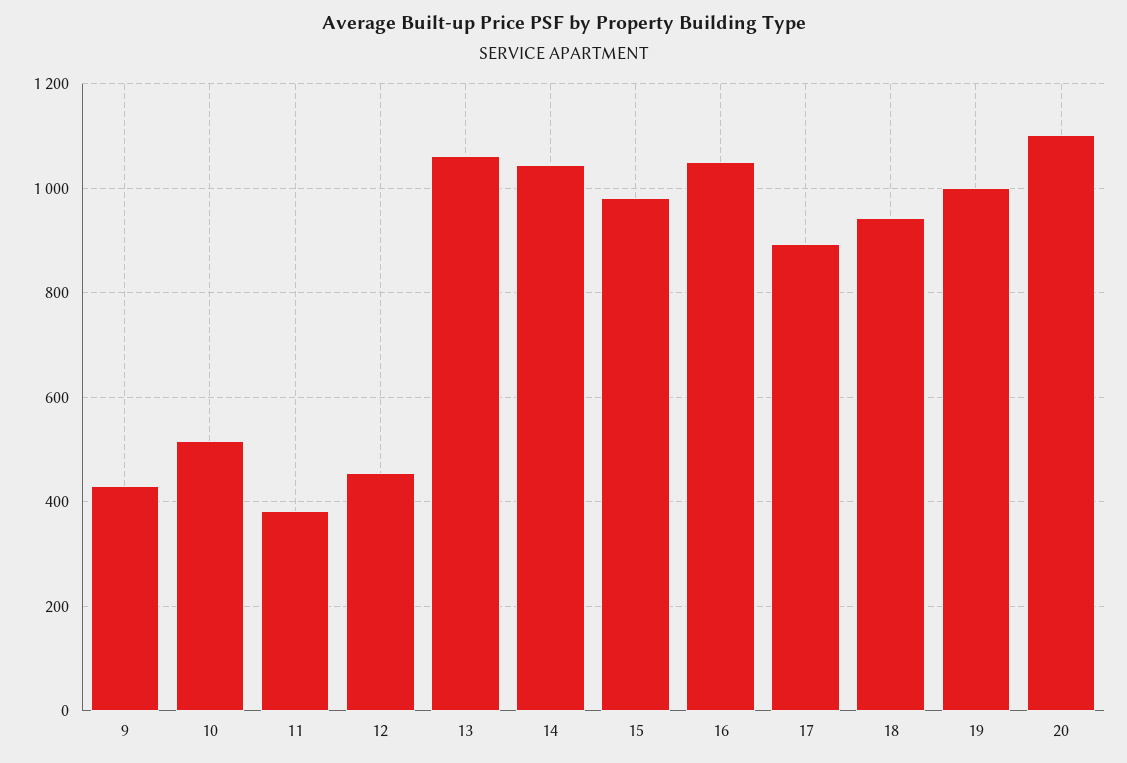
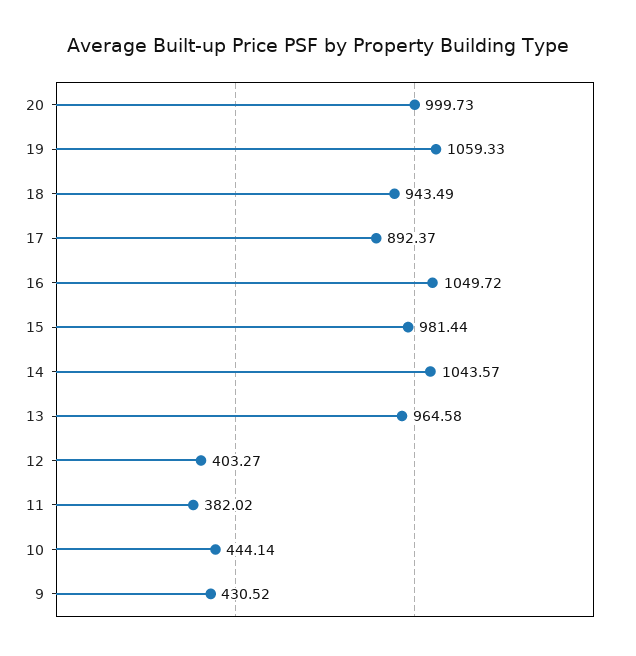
10: 520 -> 444.14
12: 460 -> 403.27
13: 1060 -> 964.58
19: 1000 -> 1059.33
20: 1100 -> 999.73

